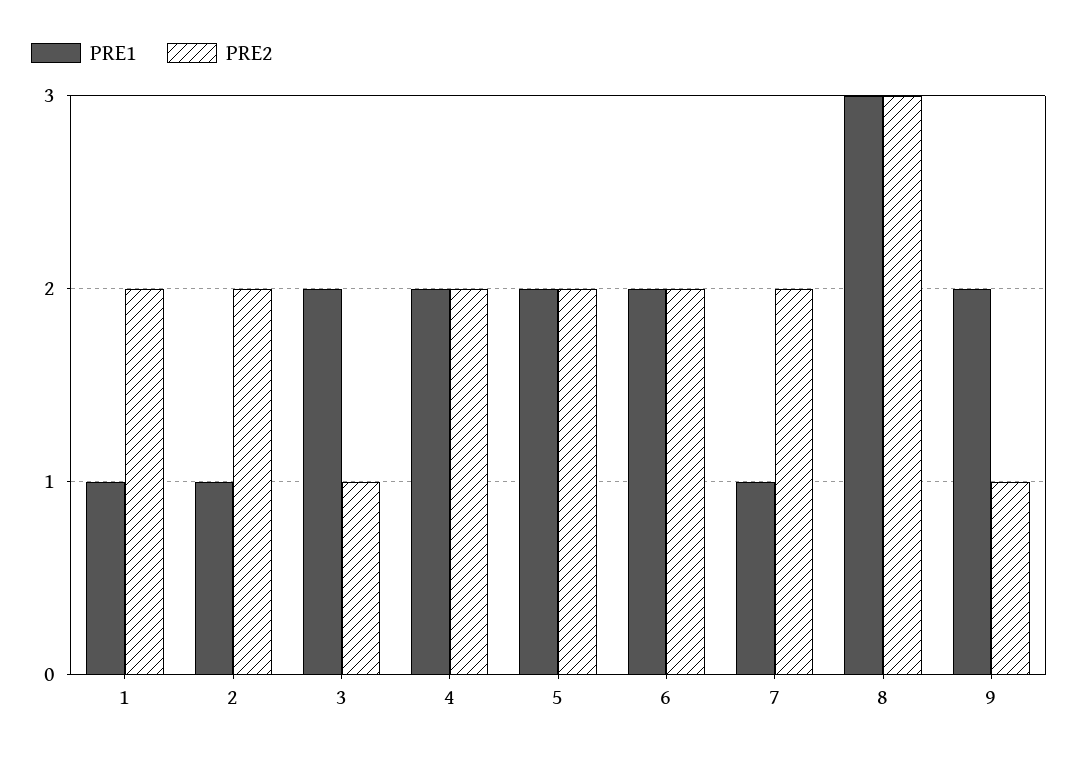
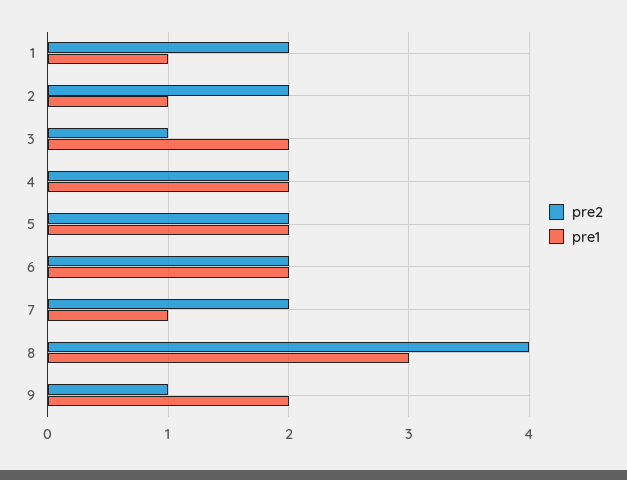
PRE2, 8: 3 -> 4

